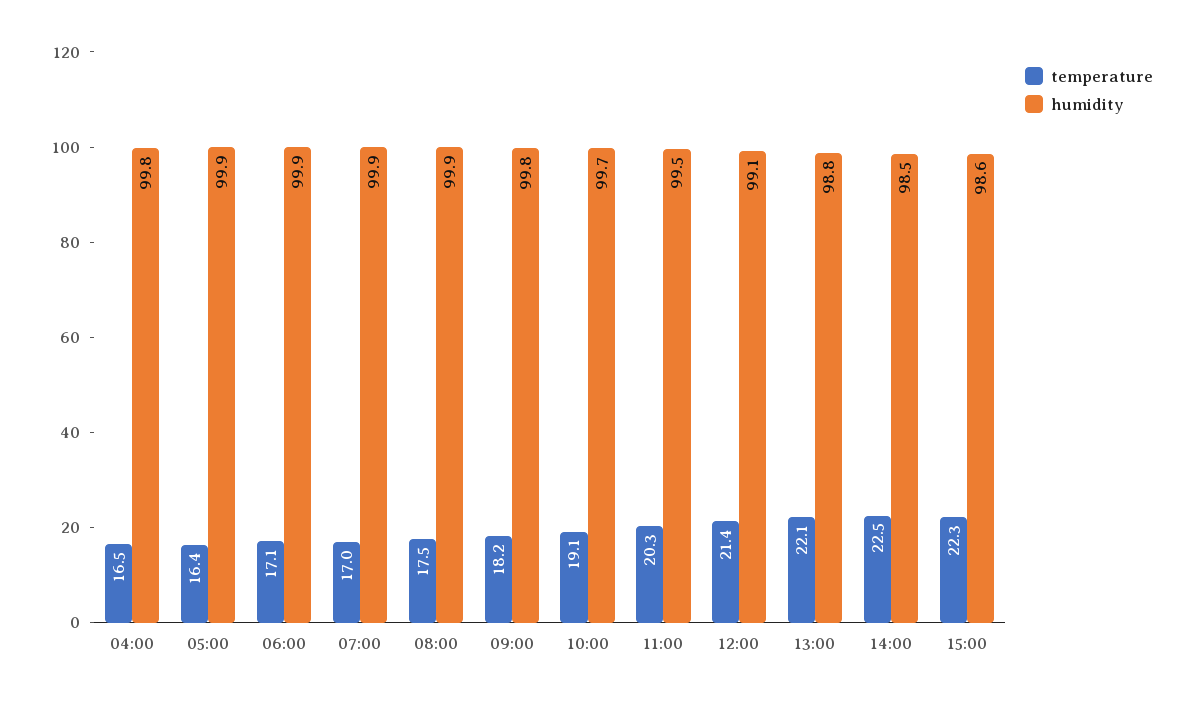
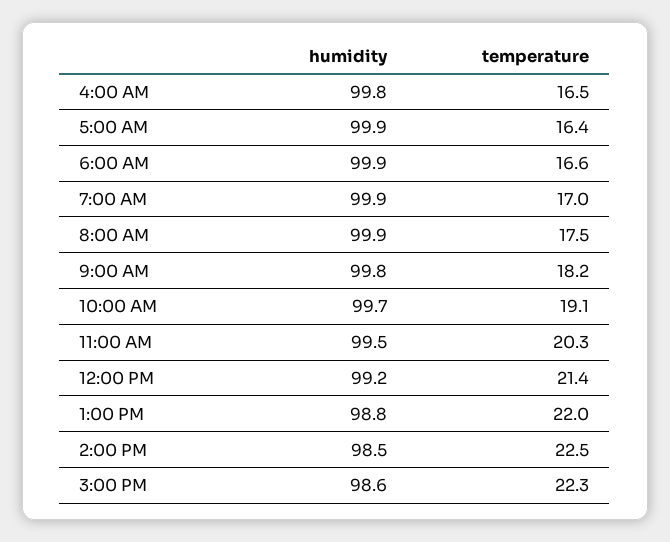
temperature, 06:00: 17.1 -> 16.6
humidity, 12:00: 99.1 -> 99.2
temperature, 13:00: 22.1 -> 22

